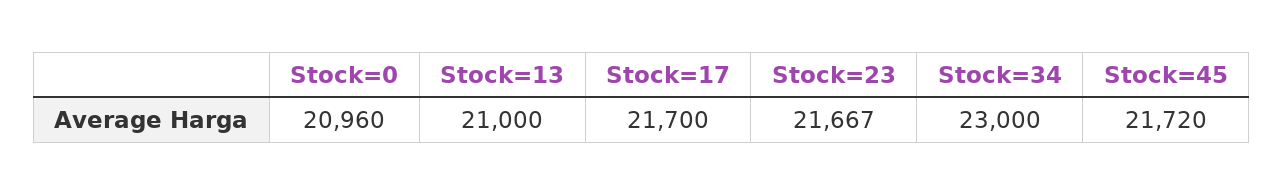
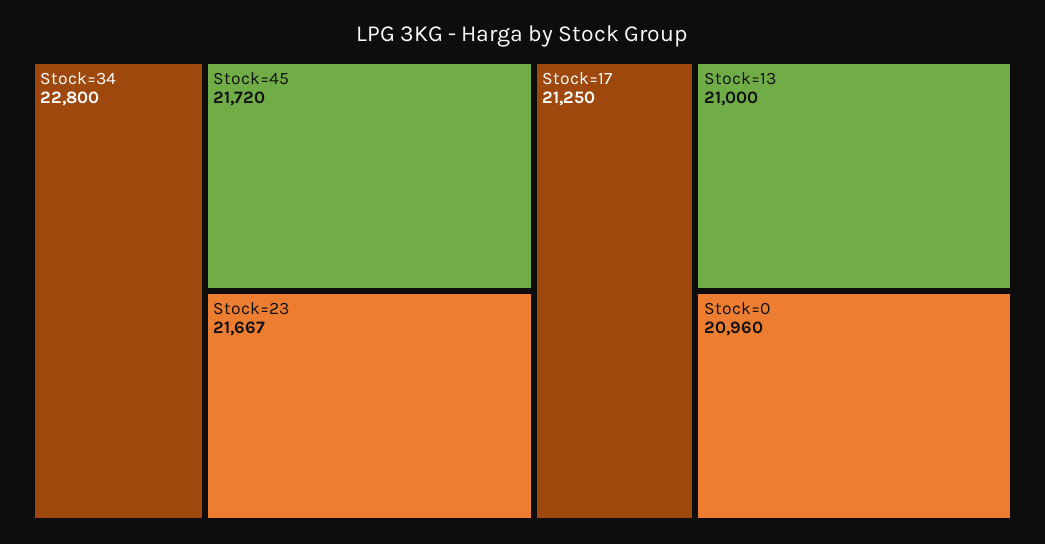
Stock=17: 21700 -> 21250
Stock=34: 23000 -> 22800

